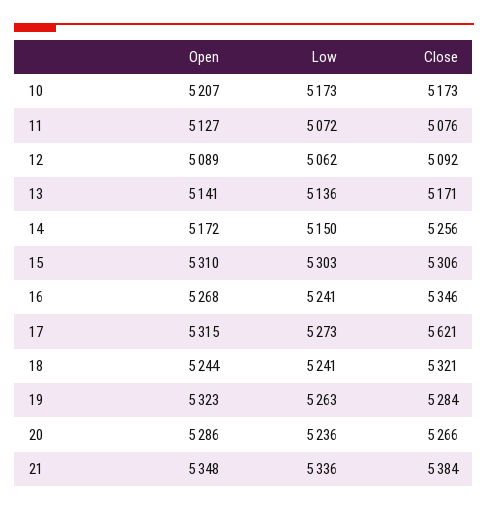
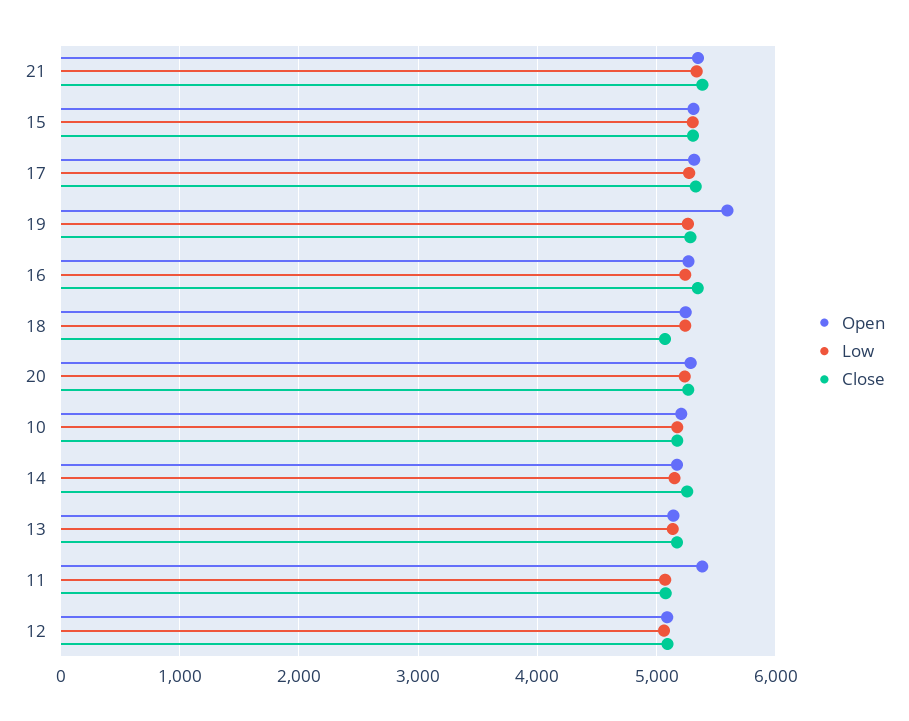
Open, 11: 5127 -> 5400
Close, 17: 5621 -> 5300
Close, 18: 5321 -> 5100
Open, 19: 5323 -> 5600

